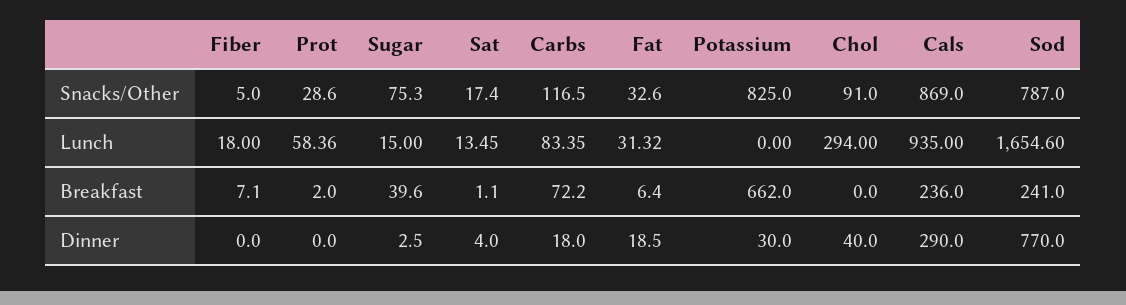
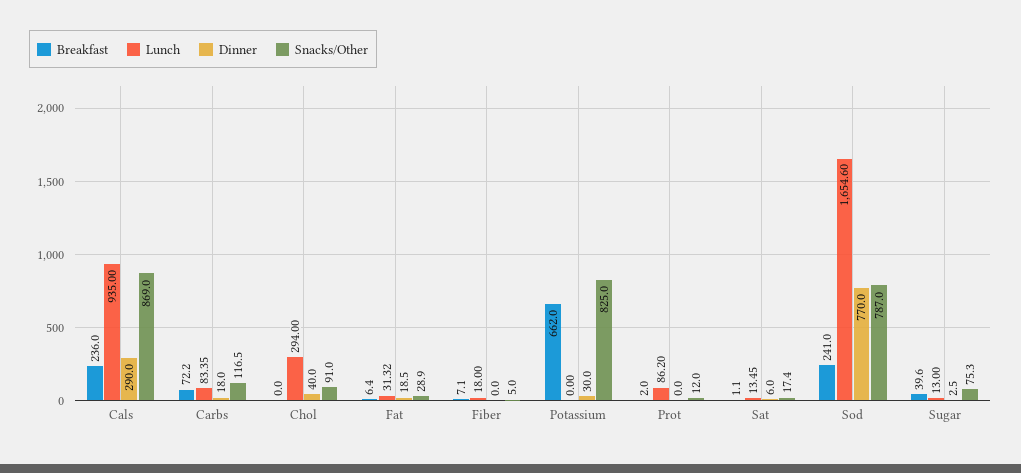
Snacks/Other, Prot: 28.6 -> 12
Snacks/Other, Fat: 32.6 -> 28.9
Lunch, Prot: 58.36 -> 86.2
Lunch, Sugar: 15 -> 13
Dinner, Sat: 4 -> 6

